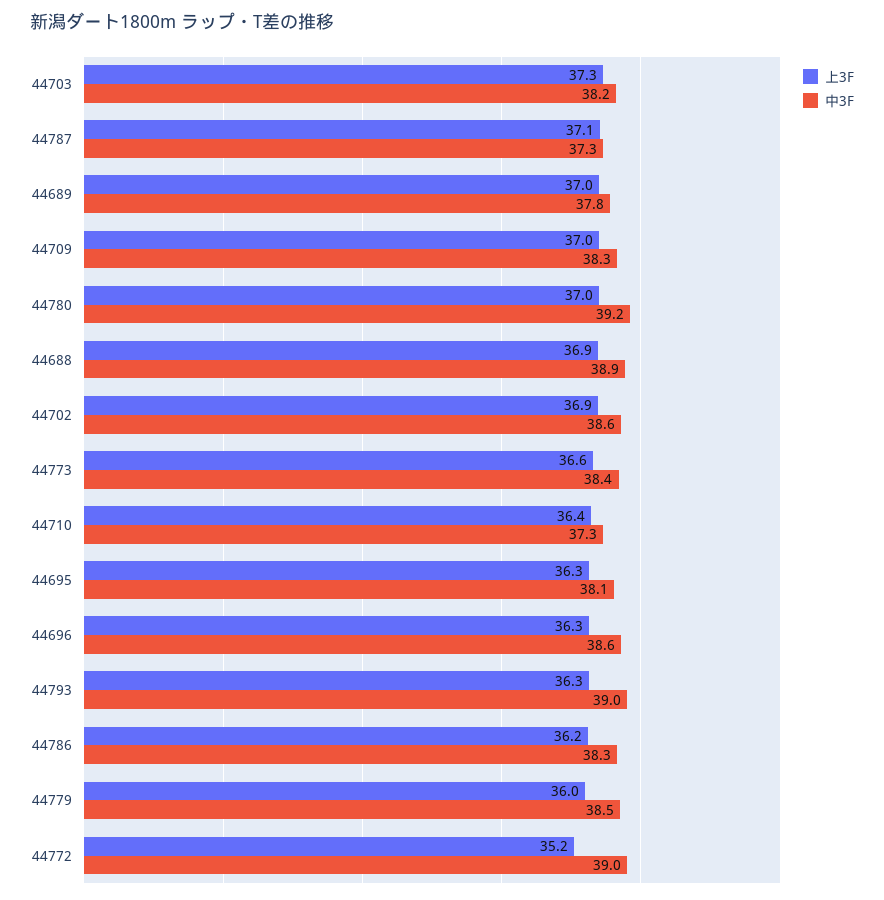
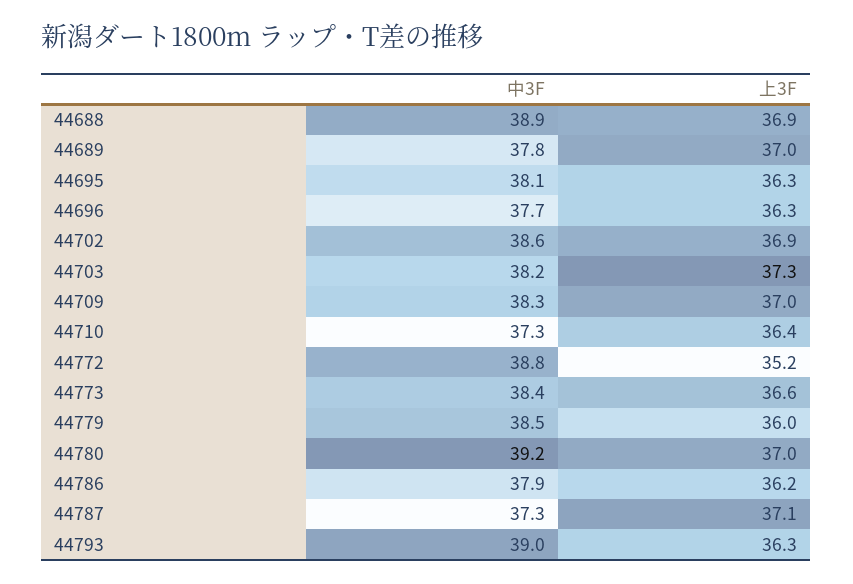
中3F, 44696: 38.6 -> 37.7
中3F, 44786: 38.3 -> 37.9
中3F, 44772: 39 -> 38.8

